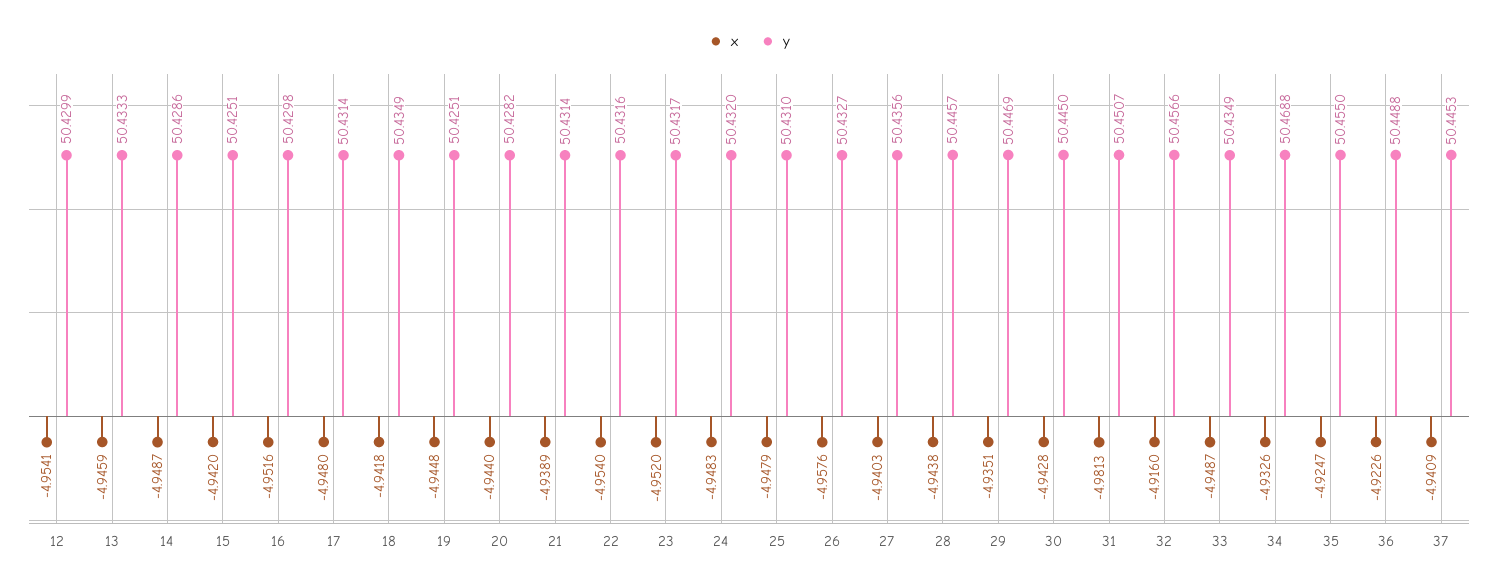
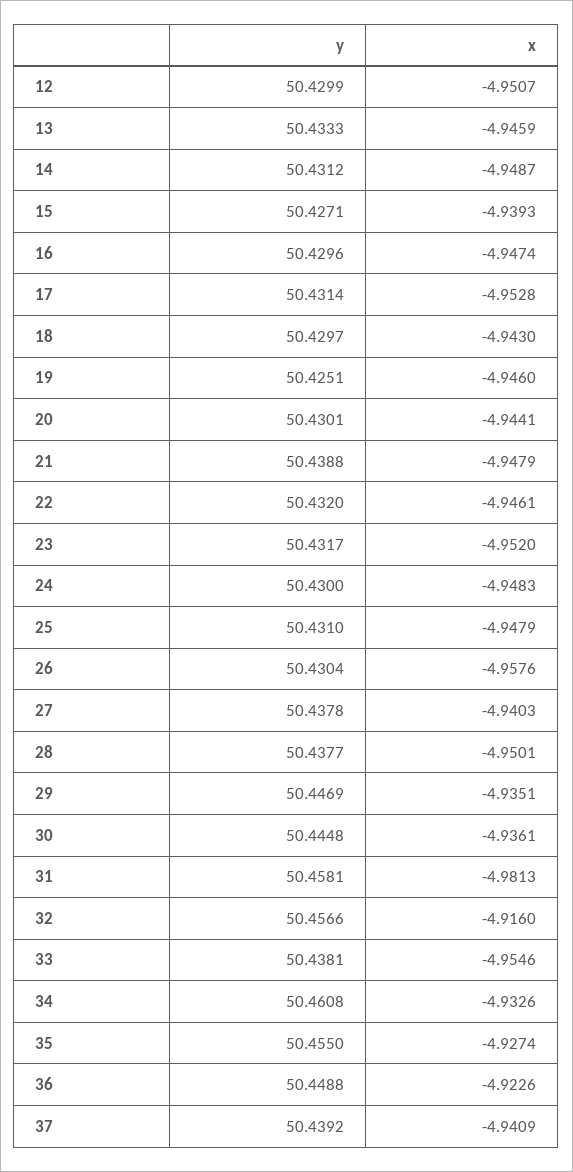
x, 12: -4.9541 -> -4.9507
y, 14: 50.4286 -> 50.4312
x, 15: -4.942 -> -4.9393
y, 15: 50.4251 -> 50.4271
x, 16: -4.9516 -> -4.9474
y, 16: 50.4298 -> 50.4296
x, 17: -4.948 -> -4.9528
x, 18: -4.9418 -> -4.943
y, 18: 50.4349 -> 50.4297
x, 19: -4.9448 -> -4.946
x, 20: -4.944 -> -4.9441
y, 20: 50.4282 -> 50.4301
x, 21: -4.9389 -> -4.9479
y, 21: 50.4314 -> 50.4388
x, 22: -4.954 -> -4.9461
y, 22: 50.4316 -> 50.432
y, 24: 50.432 -> 50.43
y, 26: 50.4327 -> 50.4304
y, 27: 50.4356 -> 50.4378
x, 28: -4.9438 -> -4.9501
y, 28: 50.4457 -> 50.4377
x, 30: -4.9428 -> -4.9361
y, 30: 50.445 -> 50.4448
y, 31: 50.4507 -> 50.4581
x, 33: -4.9487 -> -4.9546
y, 33: 50.4349 -> 50.4381
y, 34: 50.4688 -> 50.4608
x, 35: -4.9247 -> -4.9274
y, 37: 50.4453 -> 50.4392

